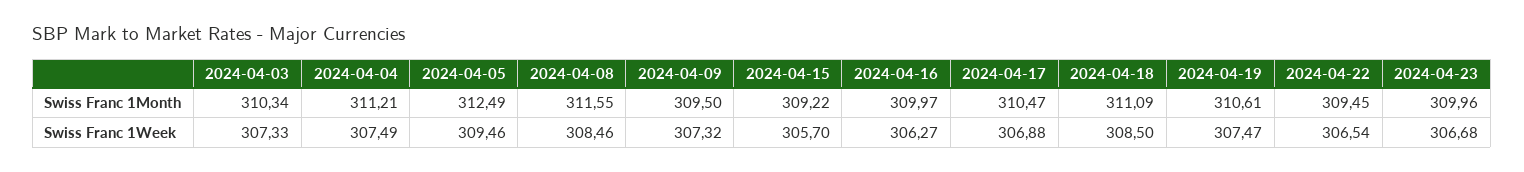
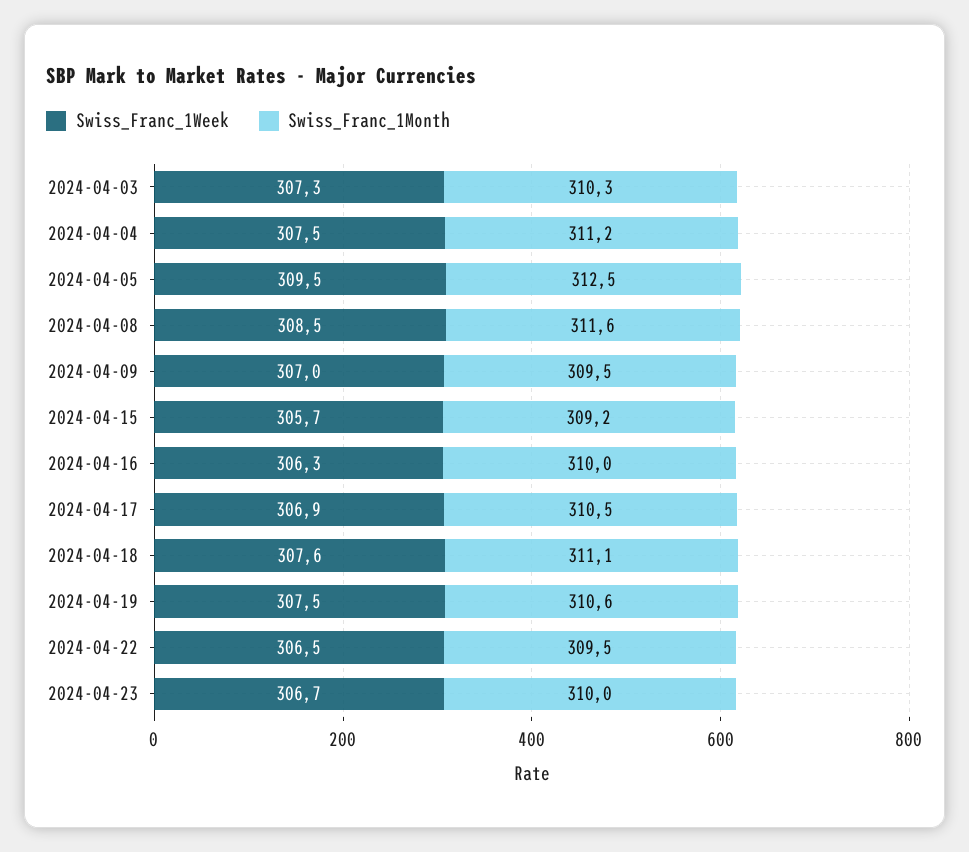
Swiss Franc 1Week, 2024-04-09: 307.32 -> 307
Swiss Franc 1Week, 2024-04-18: 308.5 -> 307.6

